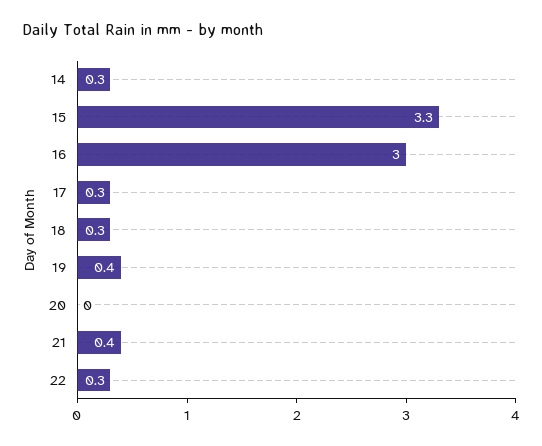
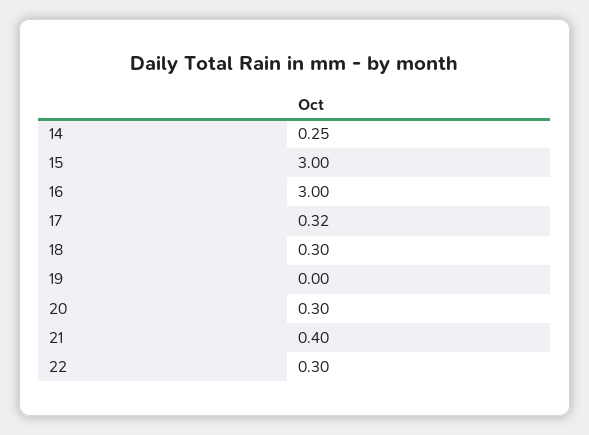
15: 3.3 -> 3
19: 0.4 -> 0
20: 0 -> 0.3

